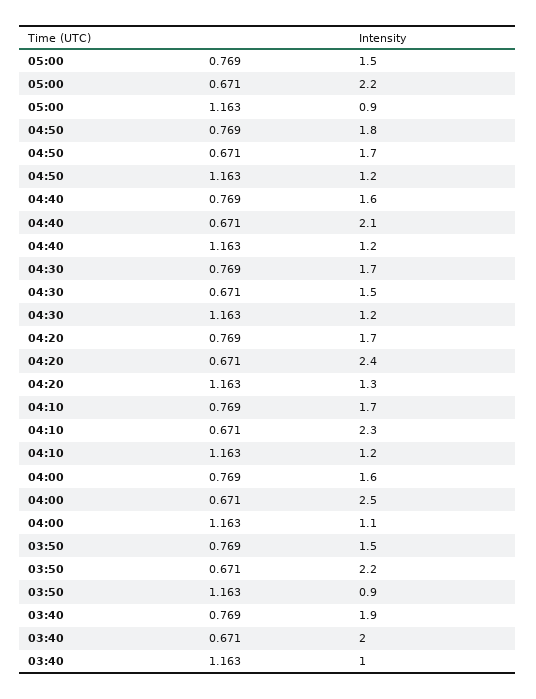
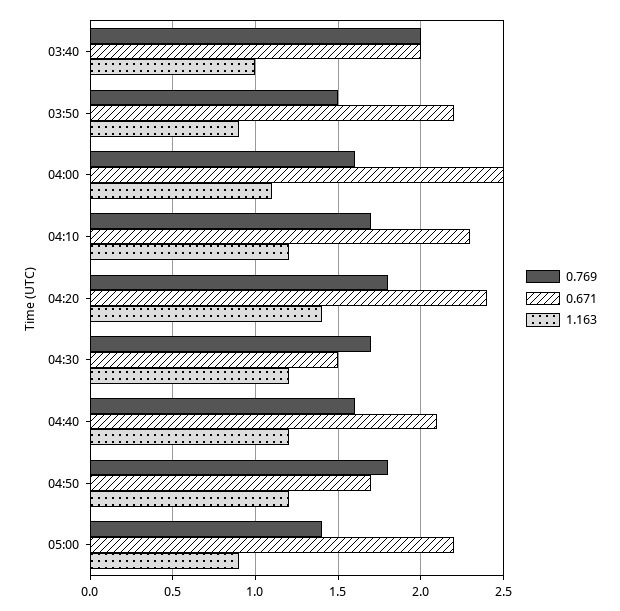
0.769, 05:00: 1.5 -> 1.4
0.769, 04:20: 1.7 -> 1.8
1.163, 04:20: 1.3 -> 1.4
0.769, 03:40: 1.9 -> 2

